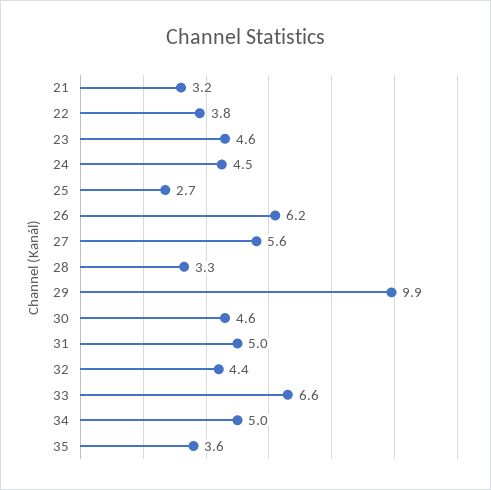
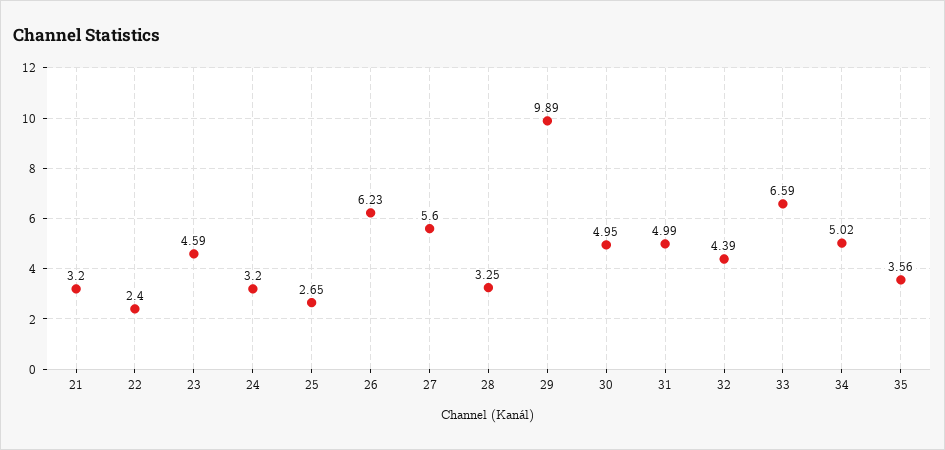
22: 3.8 -> 2.4
24: 4.5 -> 3.2
30: 4.6 -> 4.95

